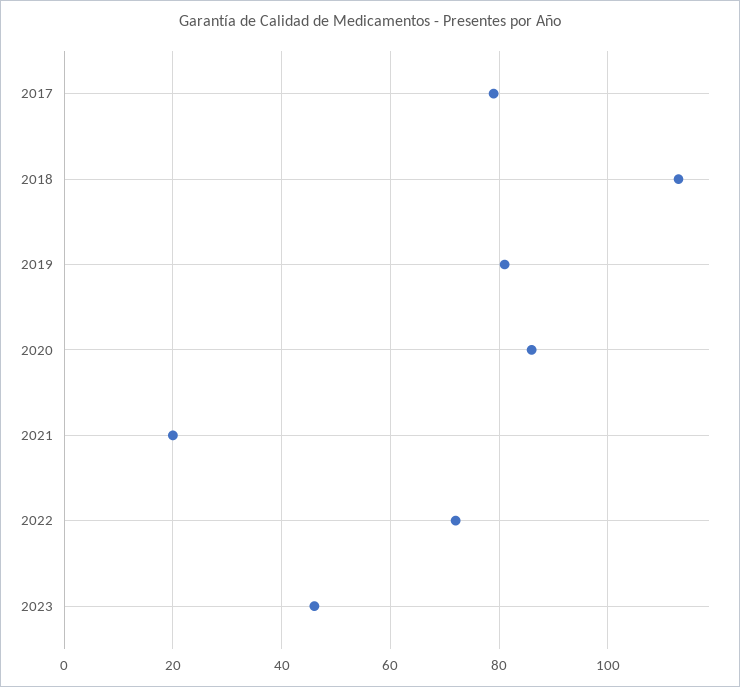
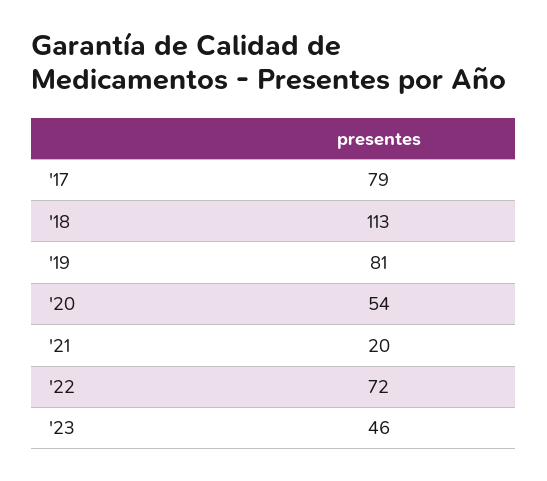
2020: 85 -> 54

